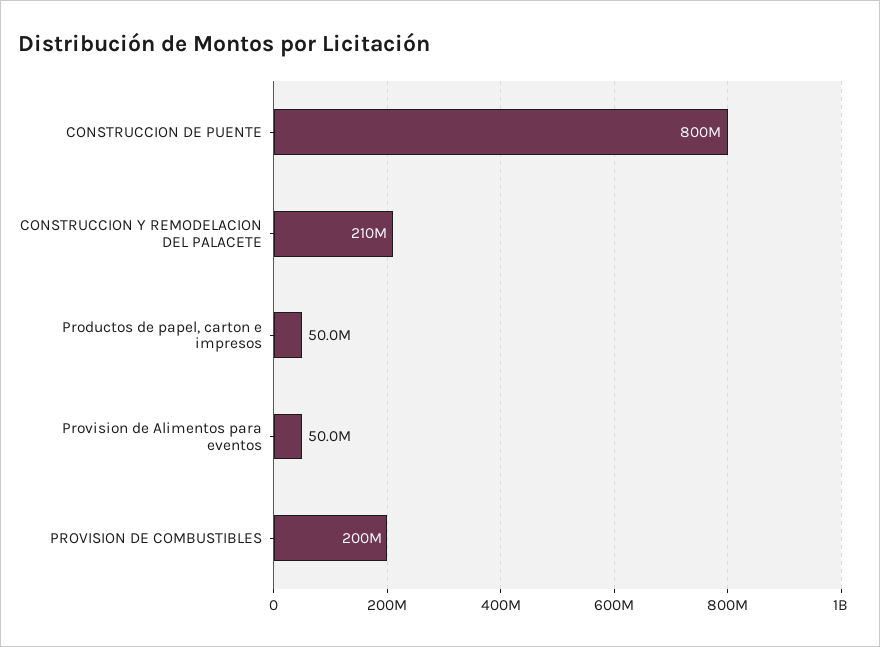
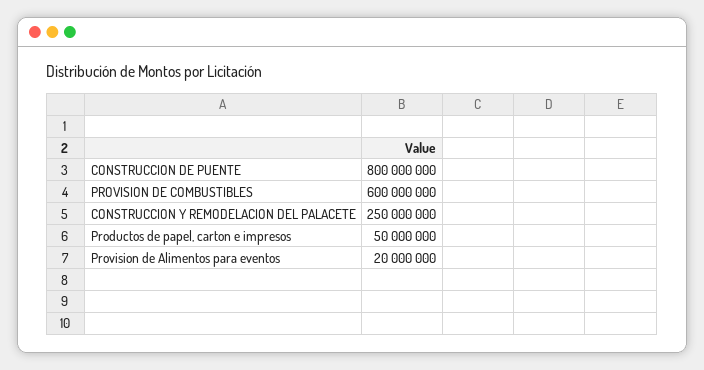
CONSTRUCCION Y REMODELACION DEL PALACETE: 210000000 -> 250000000
Provision de Alimentos para eventos: 50000000 -> 20000000
PROVISION DE COMBUSTIBLES: 200000000 -> 600000000

